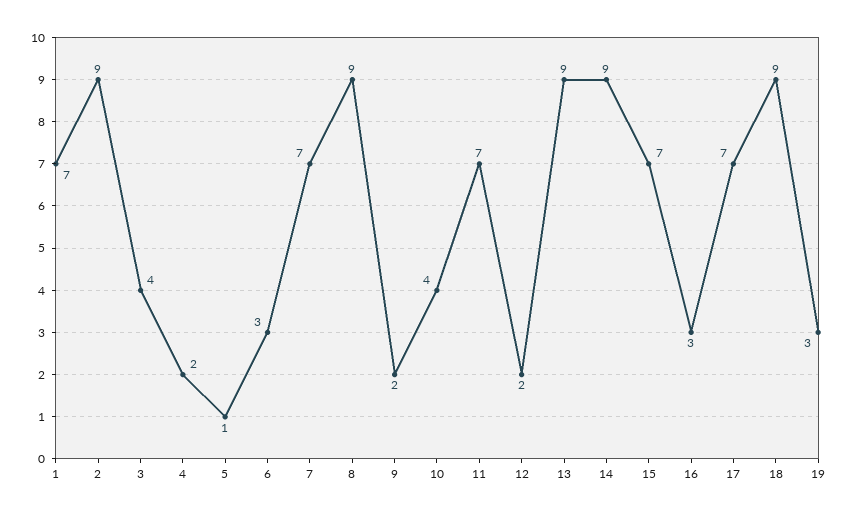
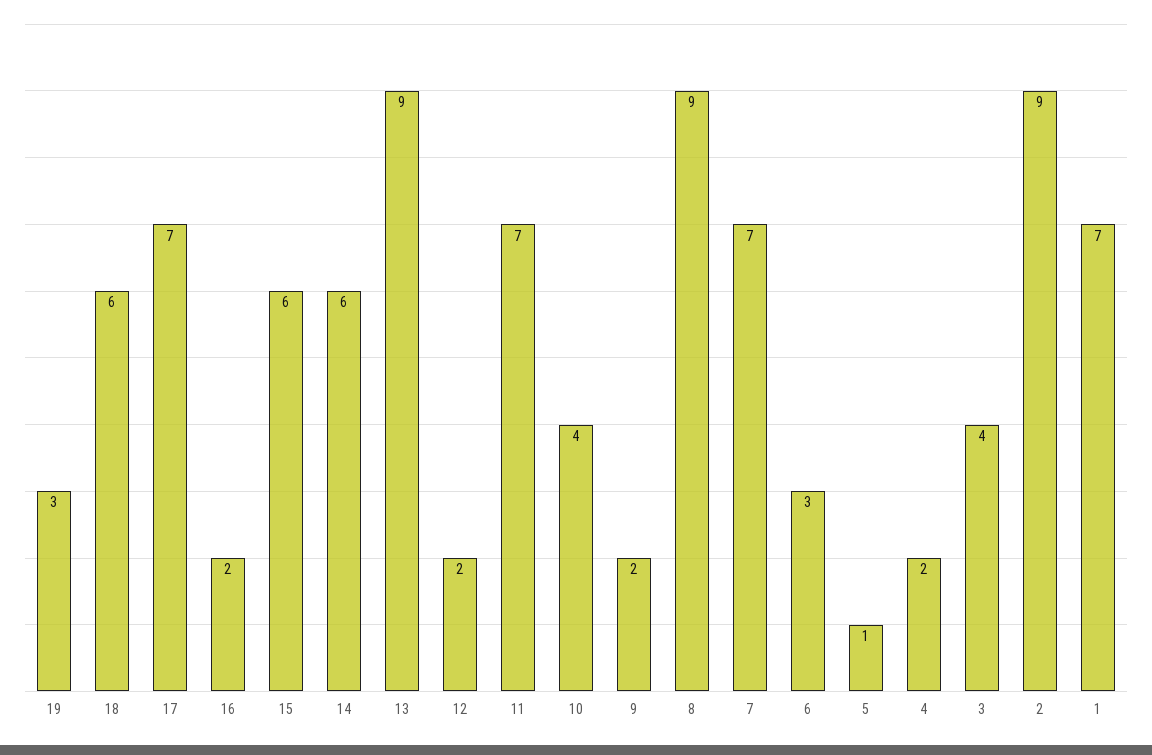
14: 9 -> 6
15: 7 -> 6
16: 3 -> 2
18: 9 -> 6

